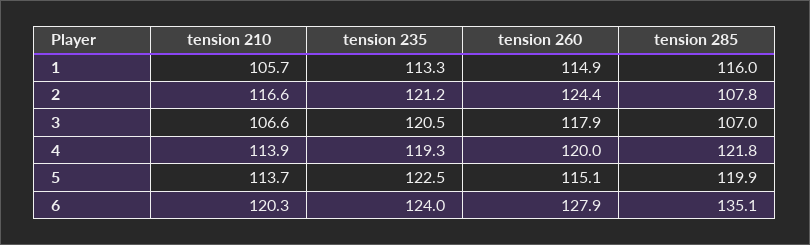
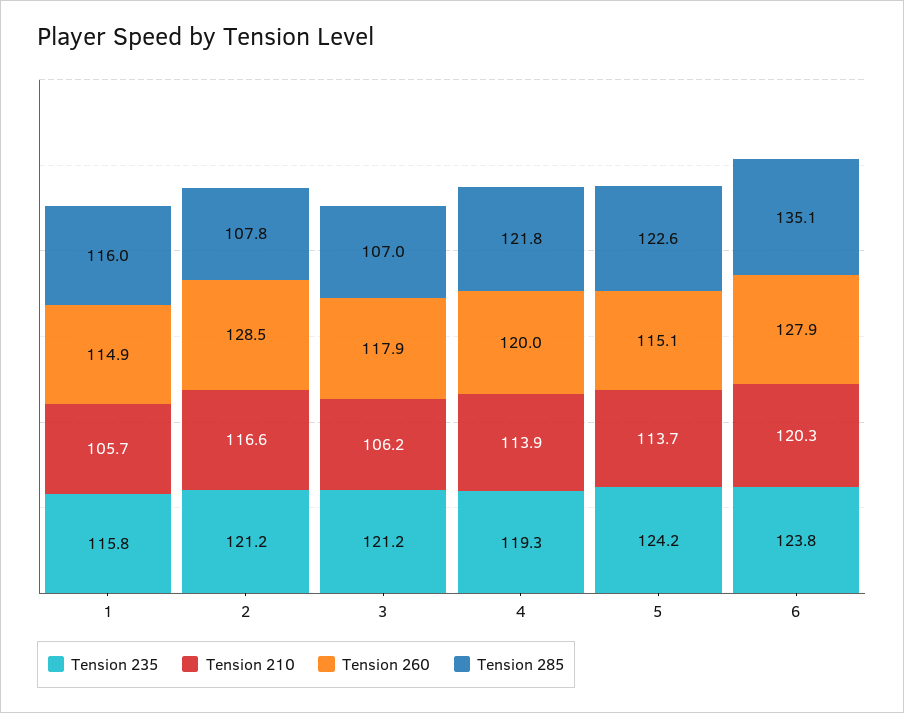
tension 235, 1: 113.3 -> 115.8
tension 260, 2: 124.4 -> 128.5
tension 210, 3: 106.6 -> 106.2
tension 235, 3: 120.5 -> 121.2
tension 235, 5: 122.5 -> 124.2
tension 285, 5: 119.9 -> 122.6
tension 235, 6: 124 -> 123.8

